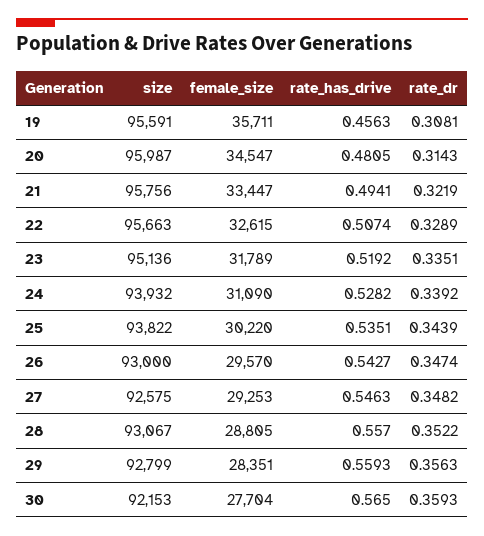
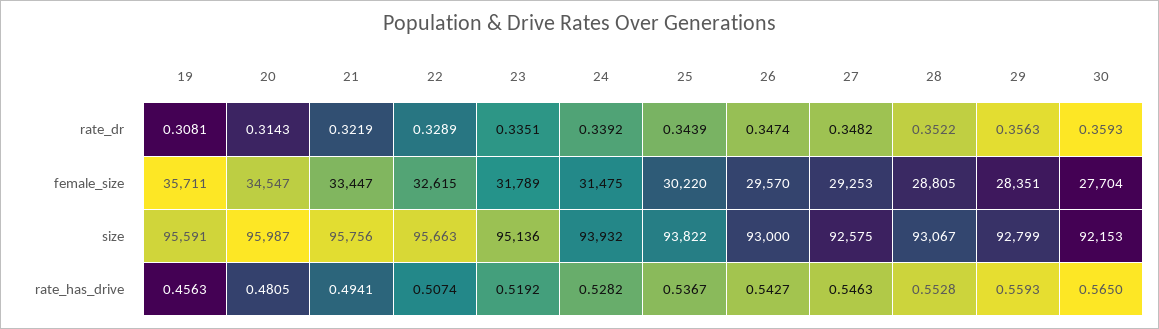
female_size, 24: 31090 -> 31475
rate_has_drive, 25: 0.5351 -> 0.5367
rate_has_drive, 28: 0.557 -> 0.5528

